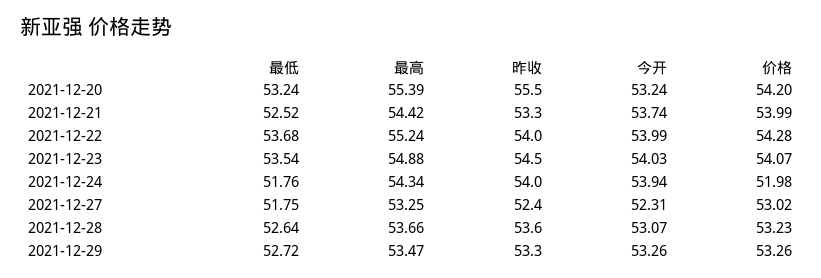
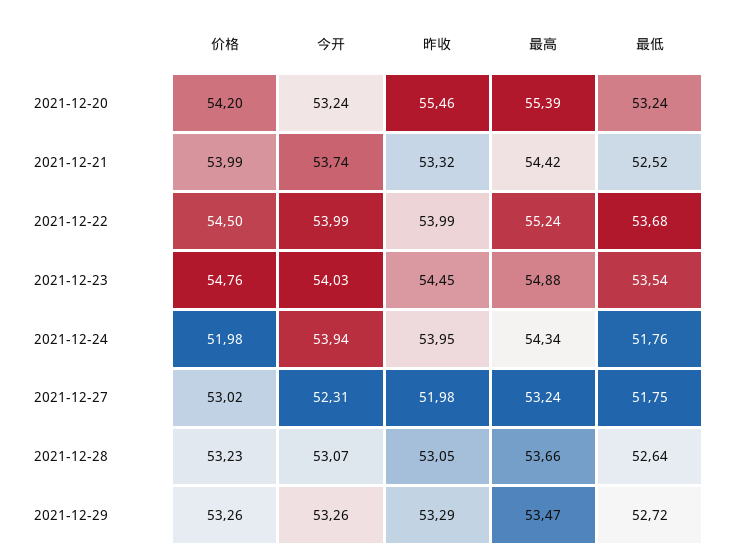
价格, 2021-12-22: 54.28 -> 54.5
价格, 2021-12-23: 54.07 -> 54.76
最高, 2021-12-27: 53.25 -> 53.24
昨收, 2021-12-27: 52.4 -> 51.98
昨收, 2021-12-28: 53.6 -> 53.05

